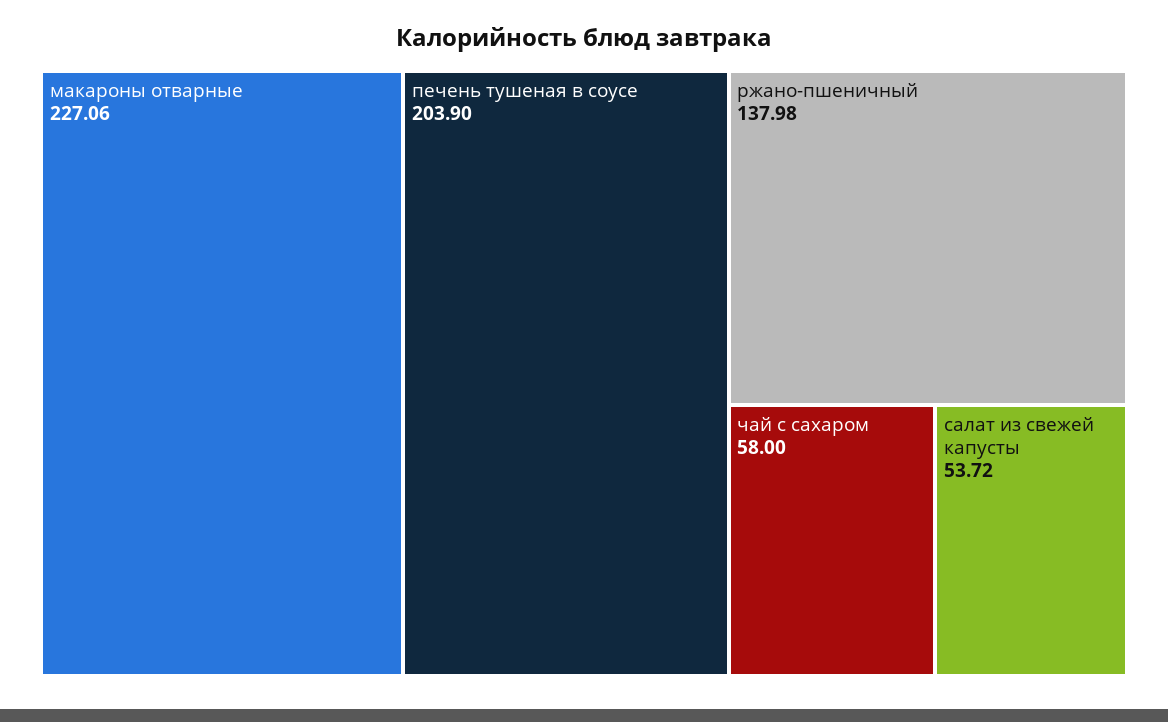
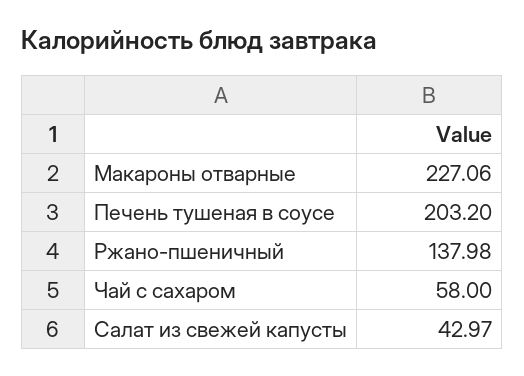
печень тушеная в соусе: 203.9 -> 203.2
салат из свежей капусты: 53.72 -> 42.97

